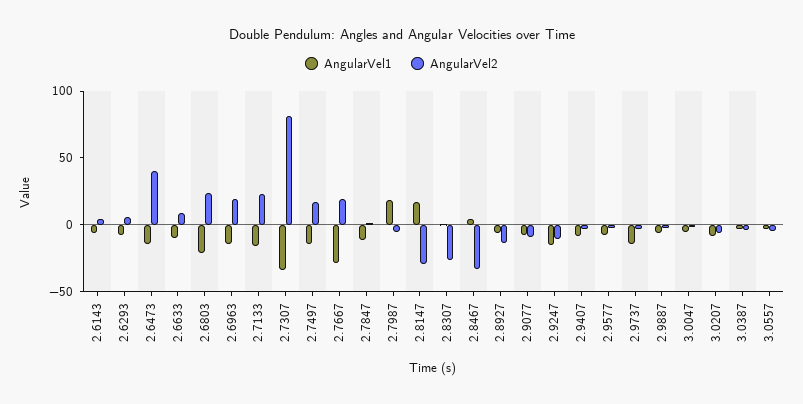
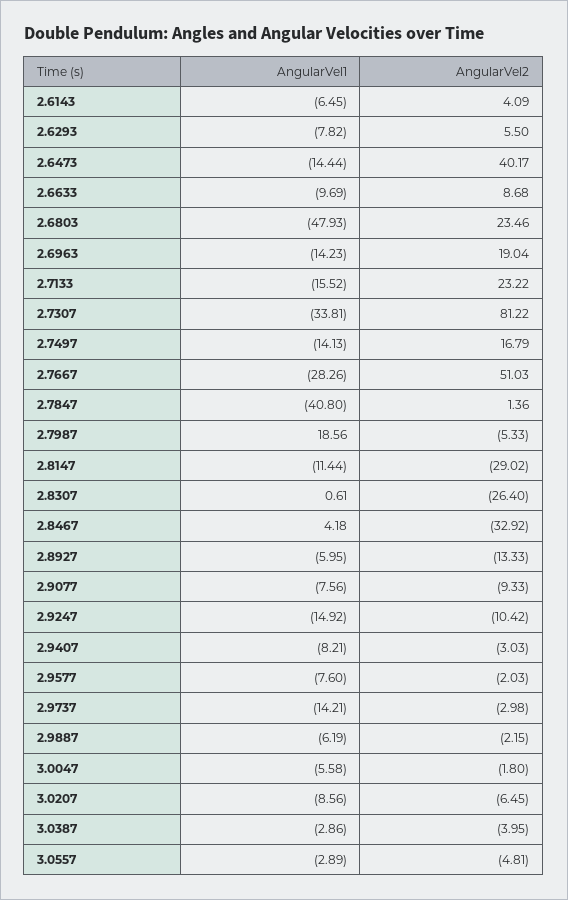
AngularVel1, 2.6803: -20 -> -47.93
AngularVel2, 2.7667: 20 -> 51.03
AngularVel1, 2.7847: -10 -> -40.8
AngularVel1, 2.8147: 20 -> -11.44

